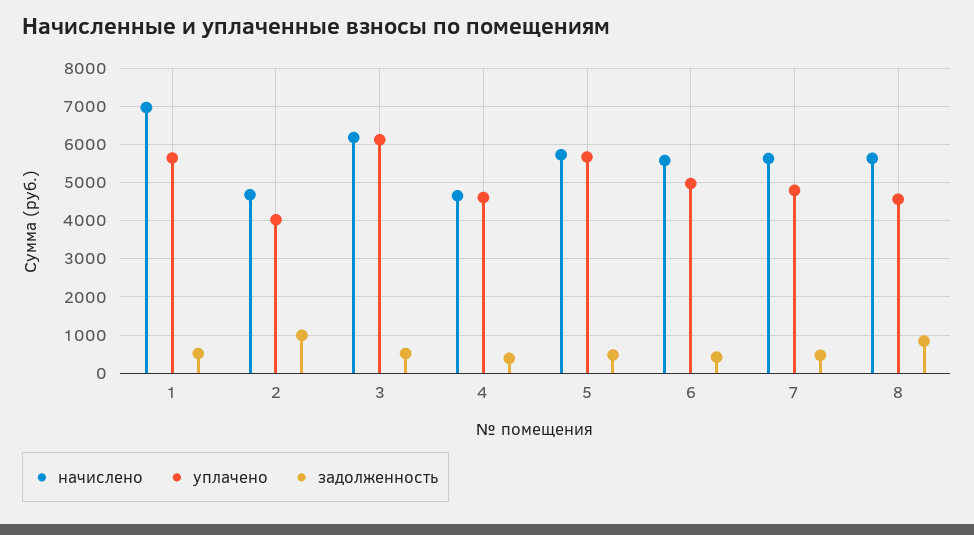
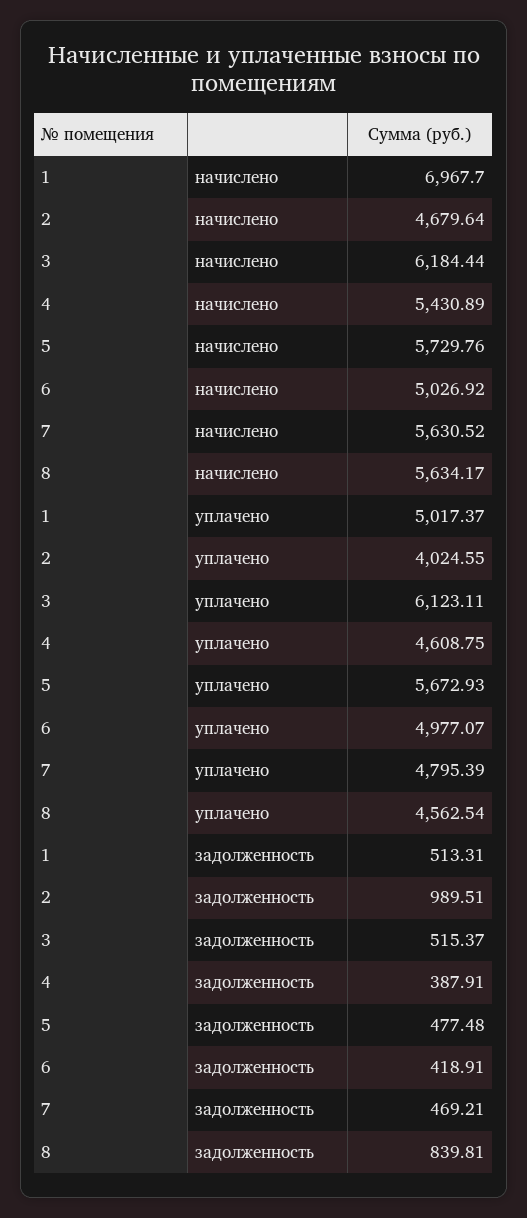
уплачено, 1: 5600 -> 5017.37
начислено, 4: 4600 -> 5430.89
начислено, 6: 5600 -> 5026.92

